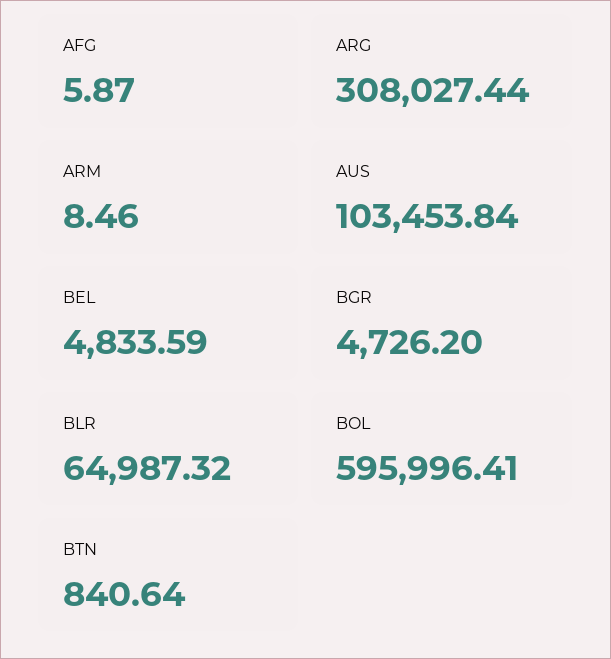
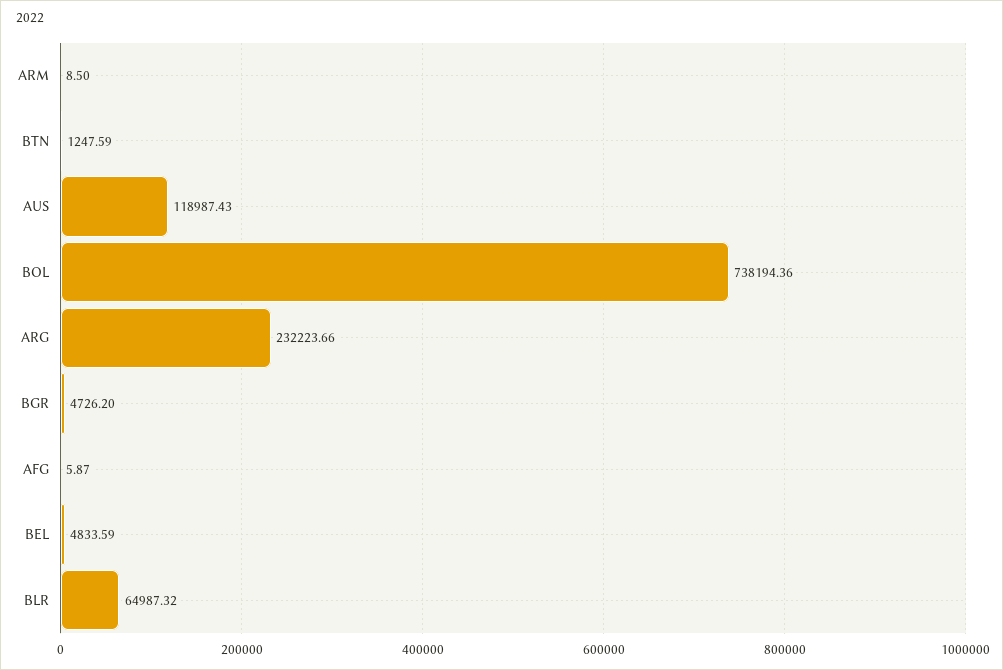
ARG: 308027.44 -> 232223.66
ARM: 8.46 -> 8.5
AUS: 103453.84 -> 118987.43
BOL: 595996.41 -> 738194.36
BTN: 840.64 -> 1247.59

